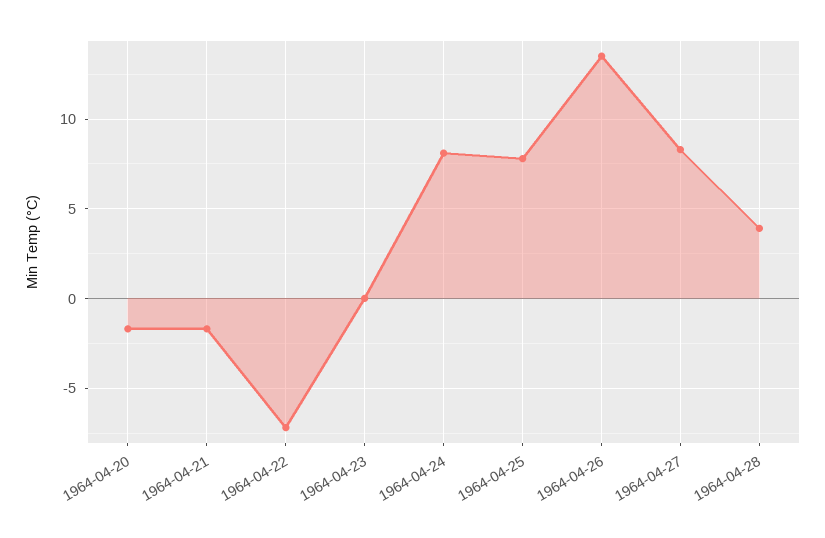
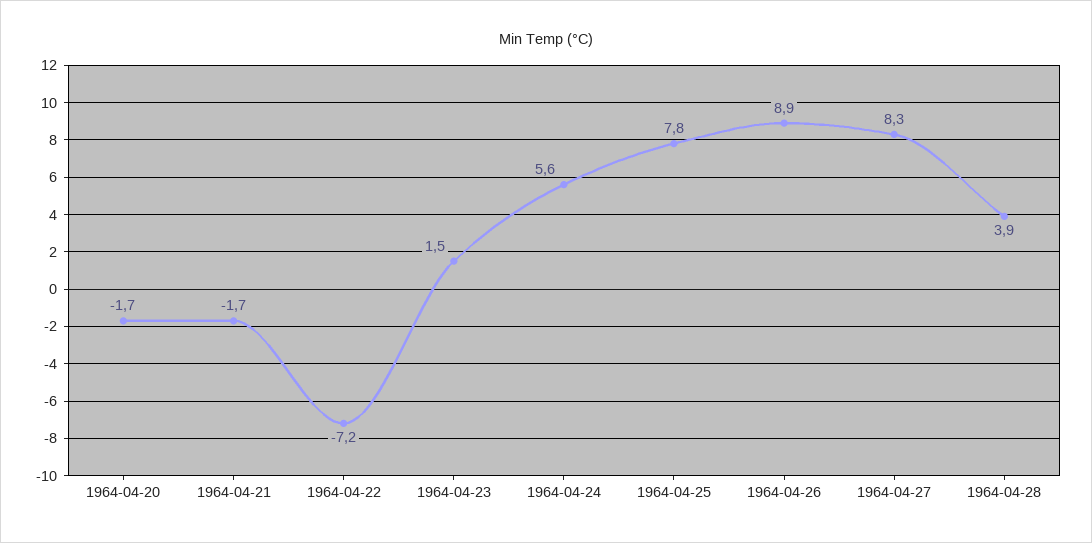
1964-04-23: 0 -> 1.5
1964-04-24: 8 -> 5.6
1964-04-26: 13.5 -> 8.9

